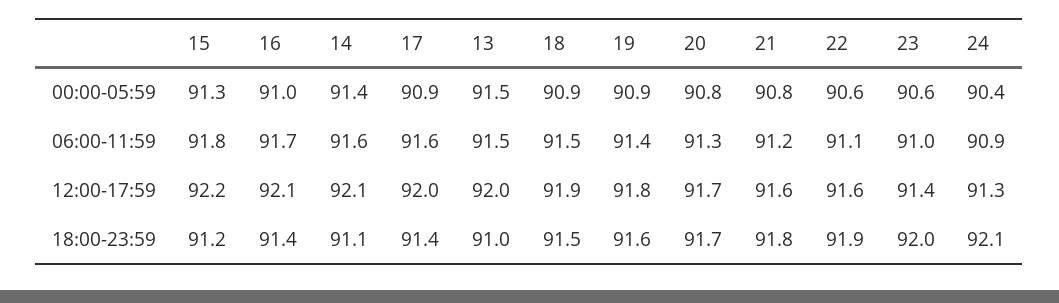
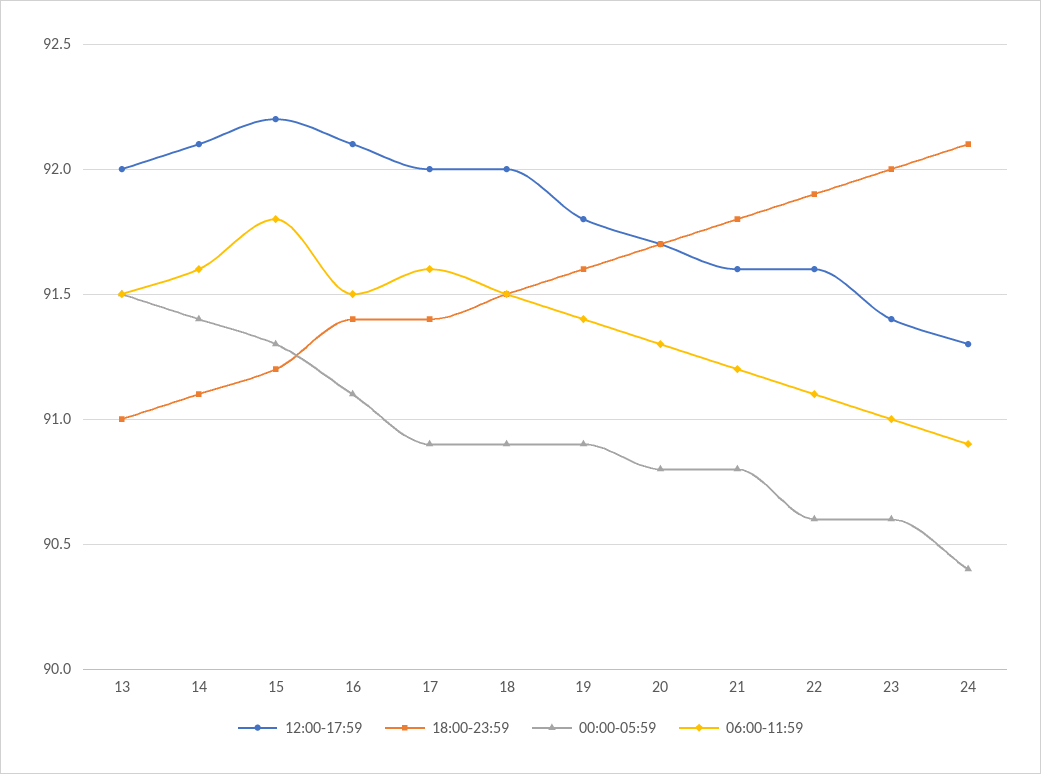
00:00-05:59, 16: 91 -> 91.1
06:00-11:59, 16: 91.7 -> 91.5
12:00-17:59, 18: 91.9 -> 92

